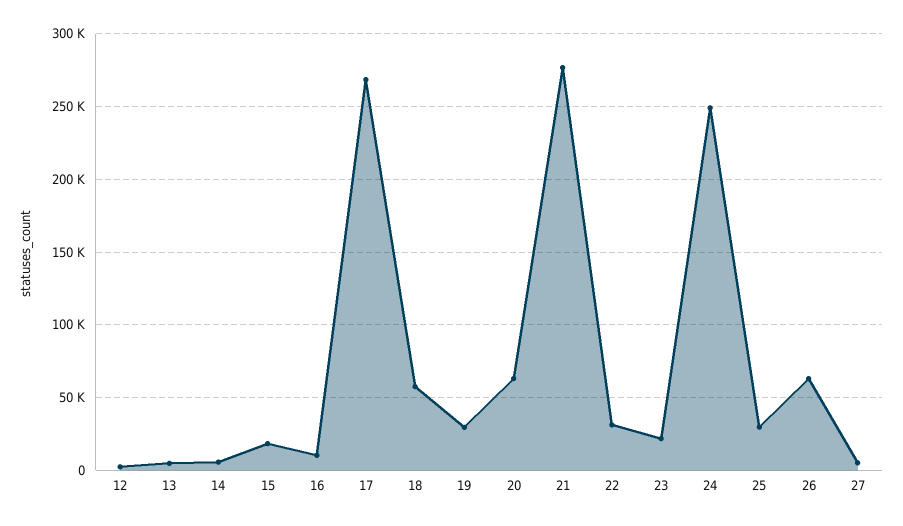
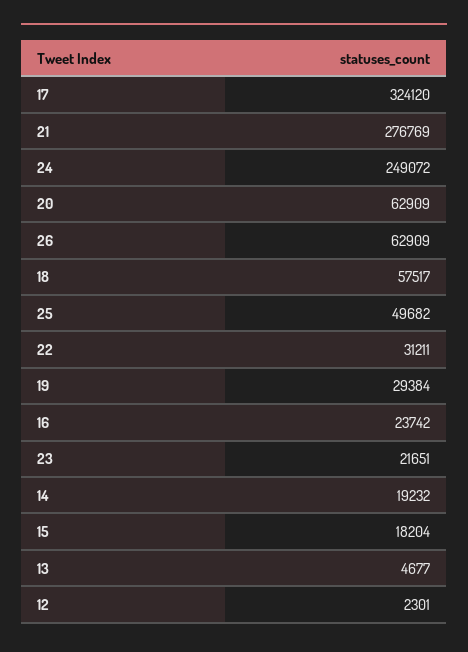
14: 5000 -> 19232
16: 10000 -> 23742
17: 270000 -> 324120
25: 30000 -> 49682
27: 5000 -> none

